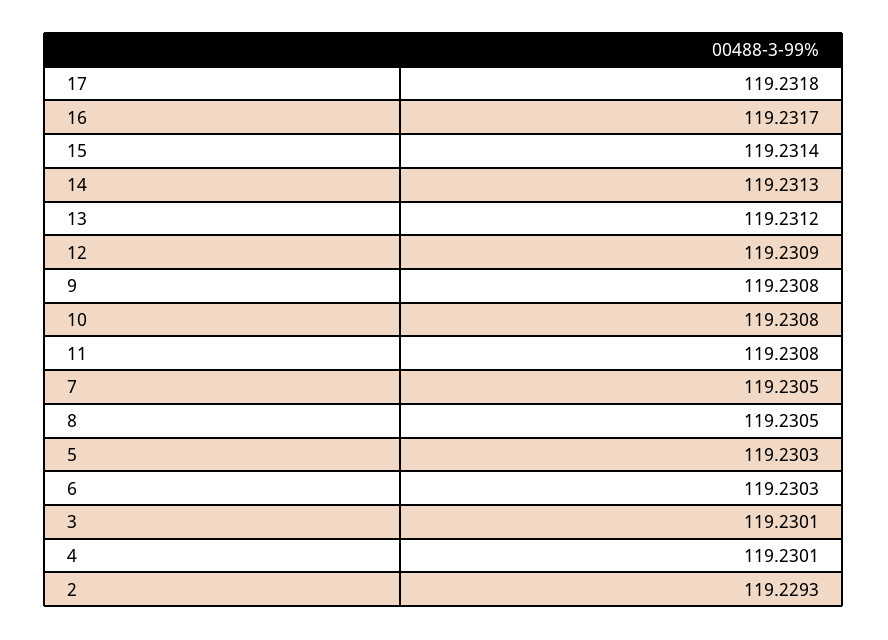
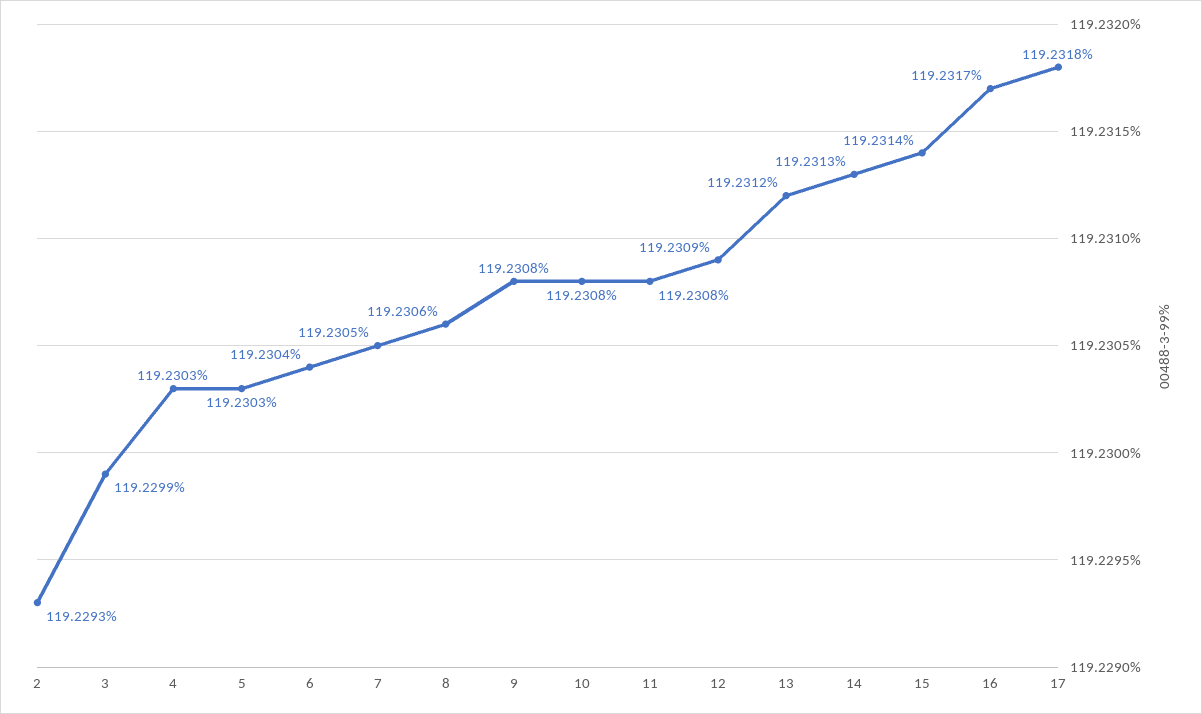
8: 119.2305 -> 119.2306
6: 119.2303 -> 119.2304
3: 119.2301 -> 119.2299
4: 119.2301 -> 119.2303

